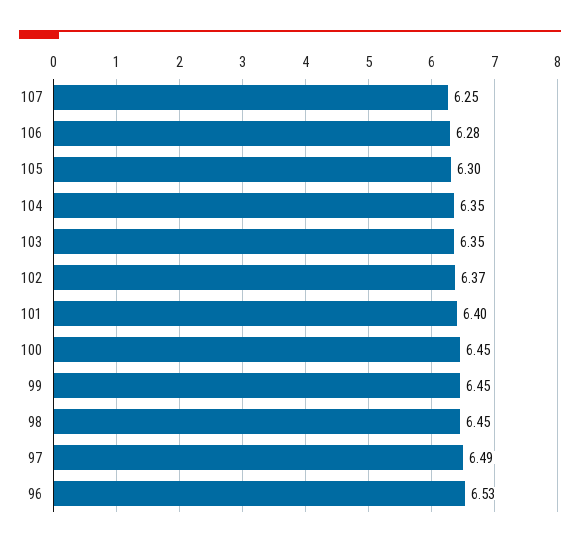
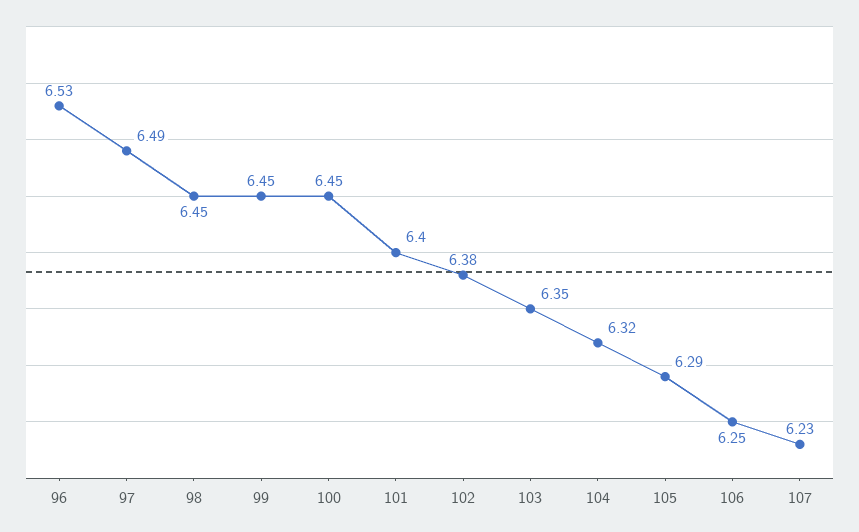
107: 6.25 -> 6.23
106: 6.28 -> 6.25
105: 6.3 -> 6.29
104: 6.35 -> 6.32
102: 6.37 -> 6.38

